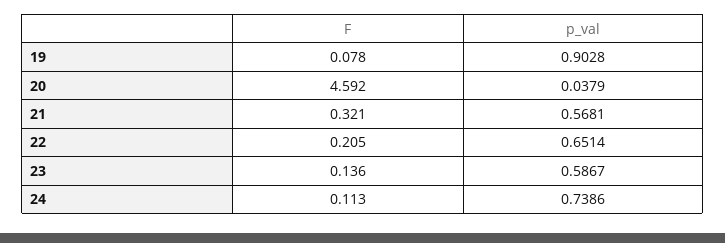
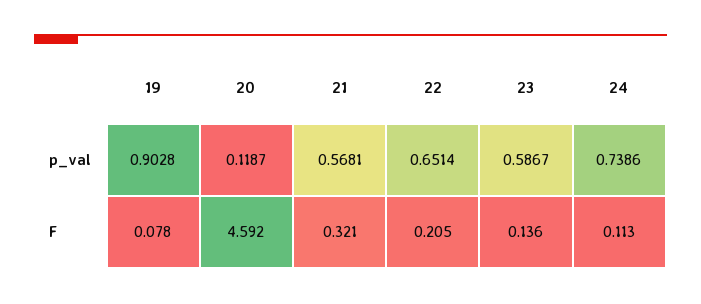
p_val, 20: 0.0379 -> 0.1187

